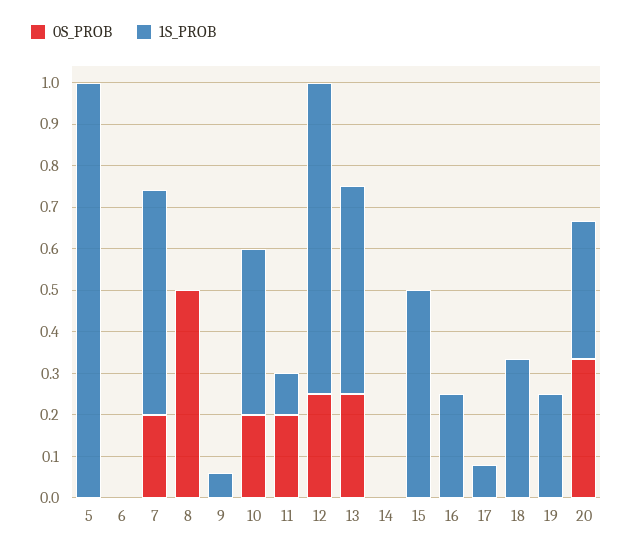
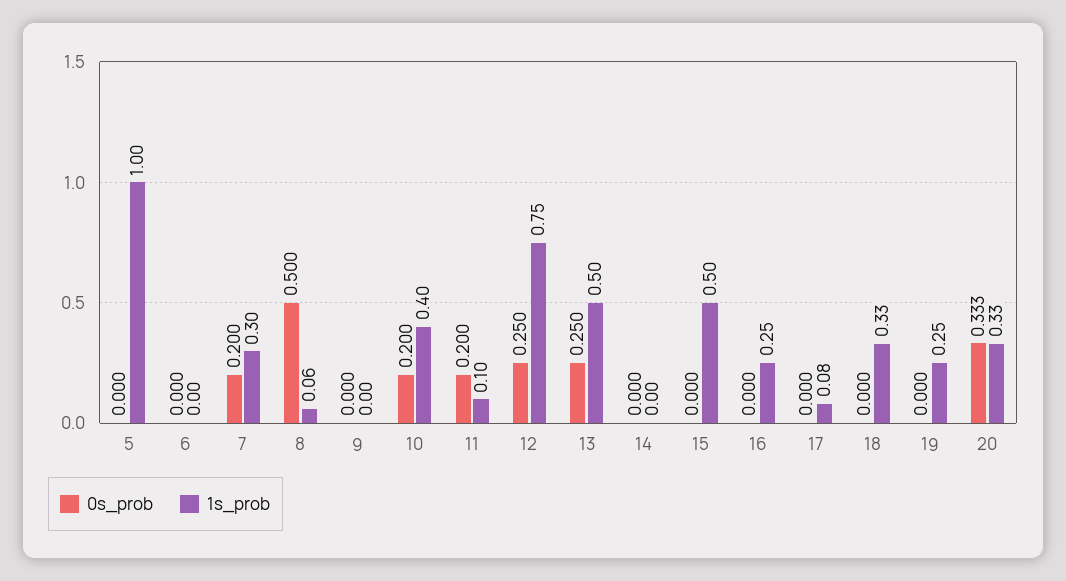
1S_PROB, 7: 0.54 -> 0.3
1S_PROB, 8: 0 -> 0.06
1S_PROB, 9: 0.06 -> 0

